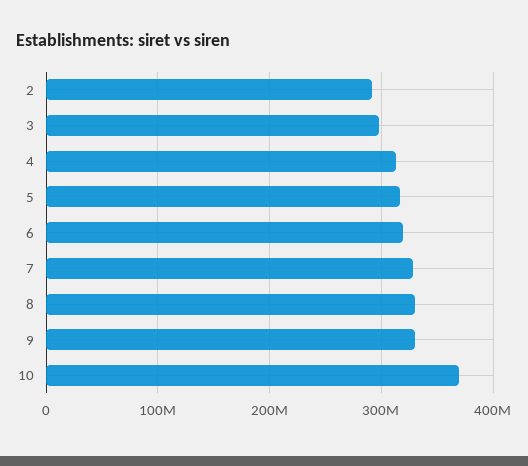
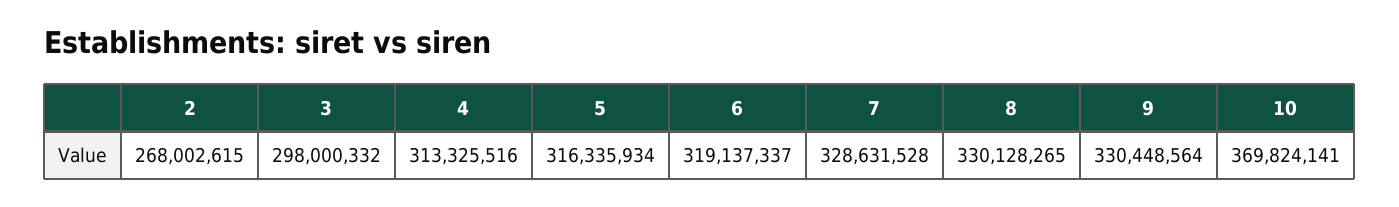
2: 290000000 -> 268002615

